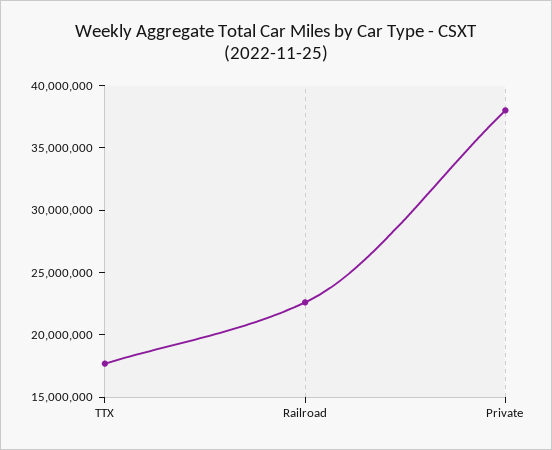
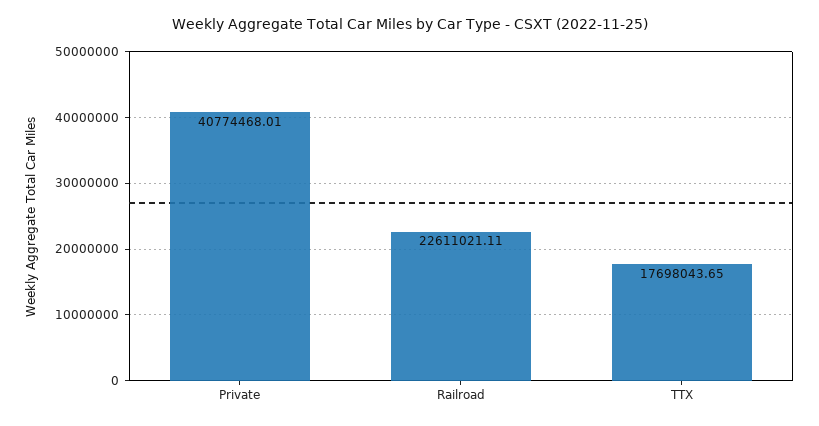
Private: 38000000 -> 40774468.01

